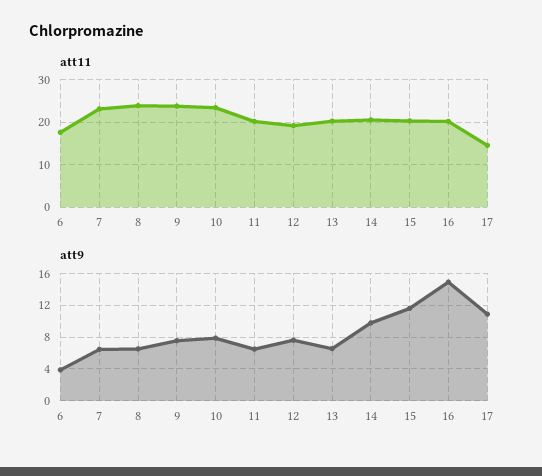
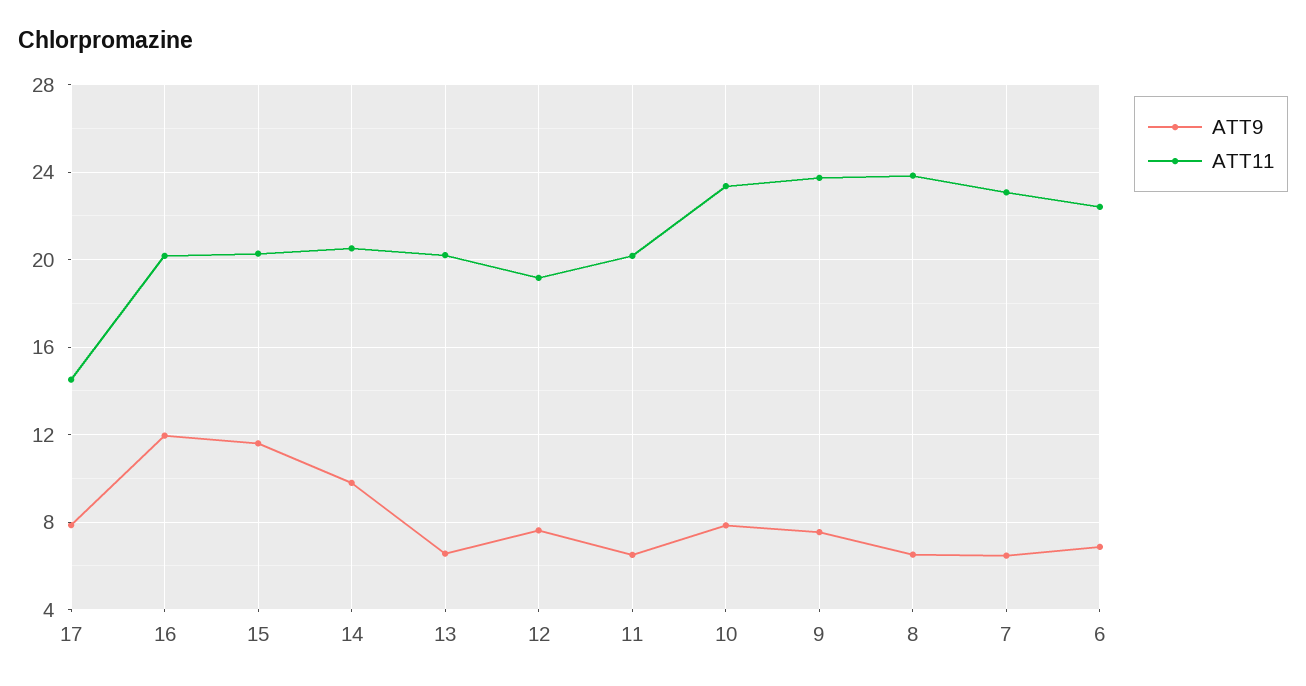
att11, 6: 18 -> 22.5
att9, 6: 4 -> 7
att9, 16: 15 -> 12
att9, 17: 11 -> 8

